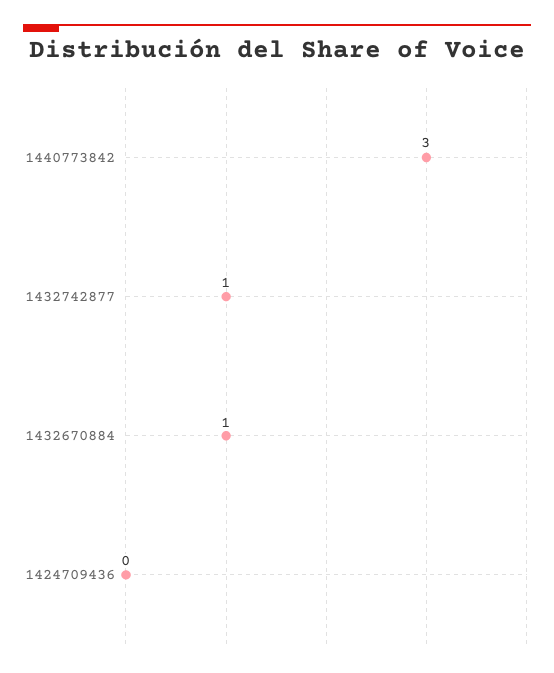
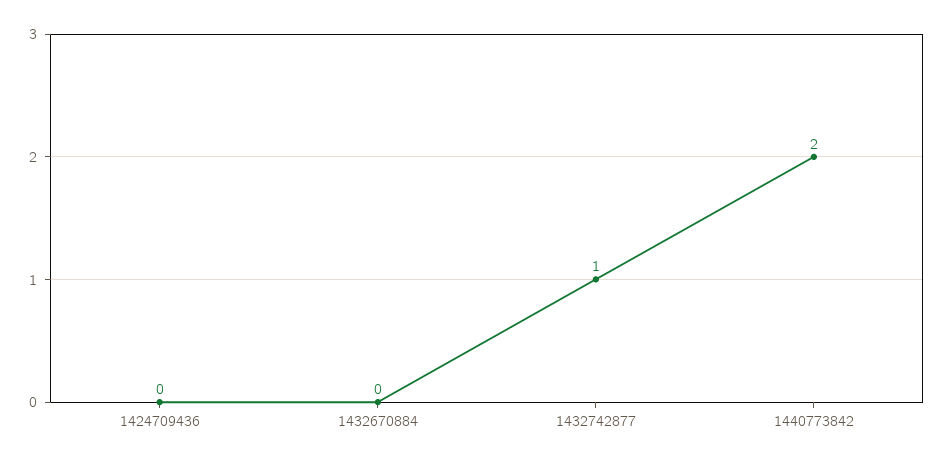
1440773842: 3 -> 2
1432670884: 1 -> 0

